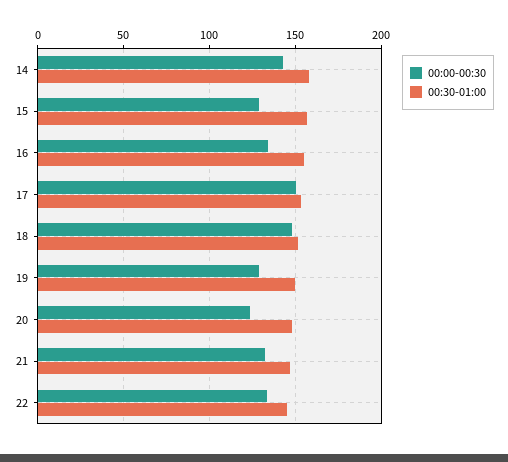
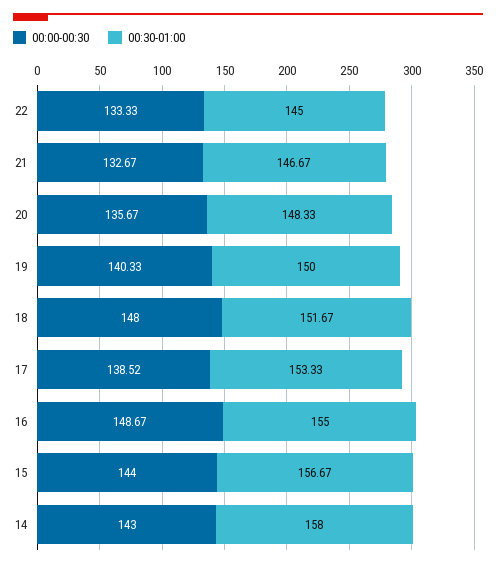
00:00-00:30, 15: 130 -> 144
00:00-00:30, 16: 135 -> 148.67
00:00-00:30, 17: 150 -> 138.52
00:00-00:30, 19: 130 -> 140.33
00:00-00:30, 20: 125 -> 135.67

